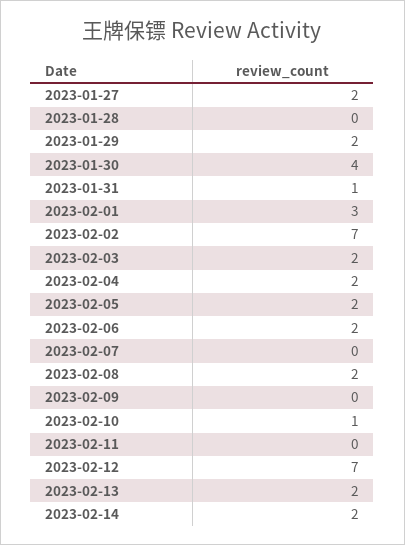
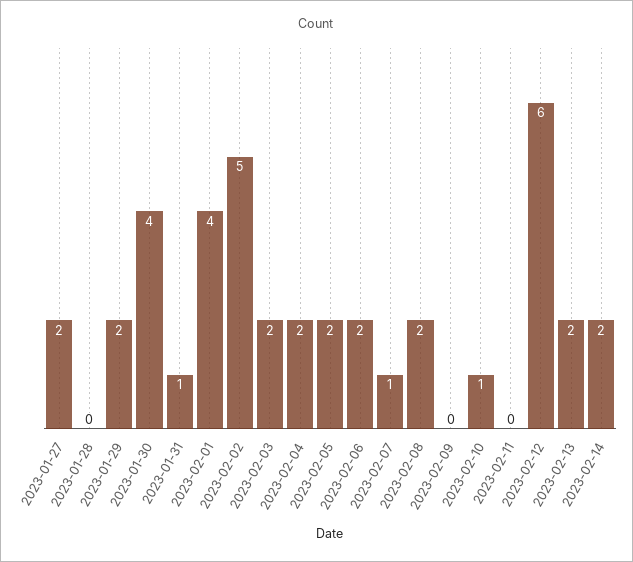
2023-02-01: 3 -> 4
2023-02-02: 7 -> 5
2023-02-07: 0 -> 1
2023-02-12: 7 -> 6

